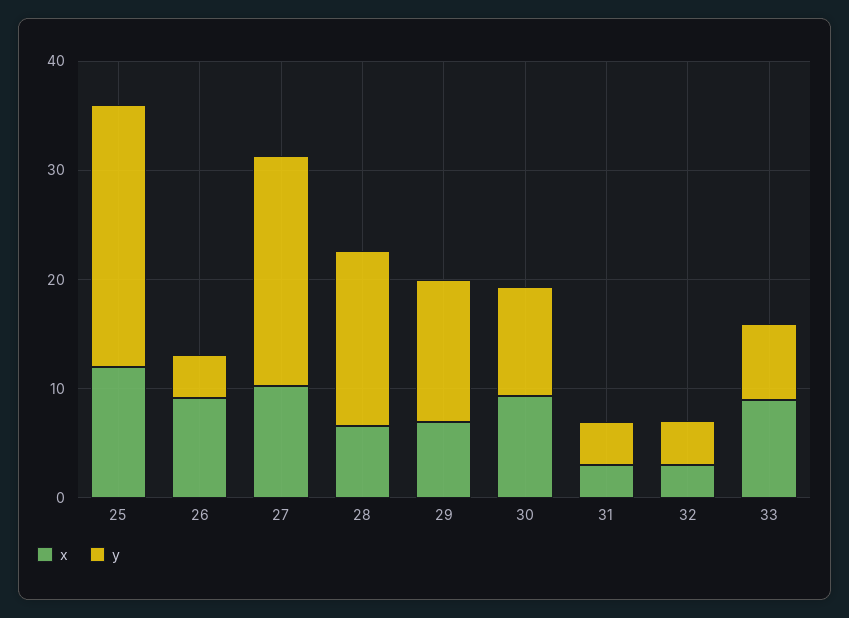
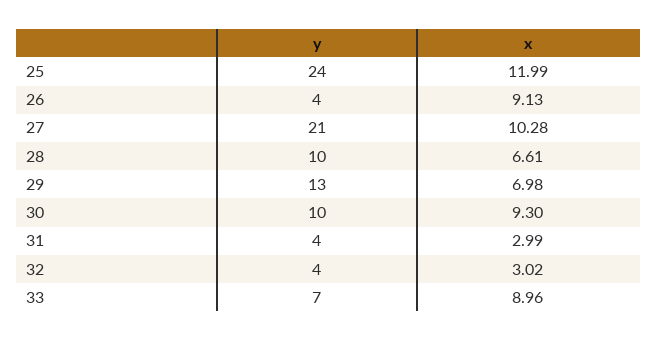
y, 28: 16 -> 10

